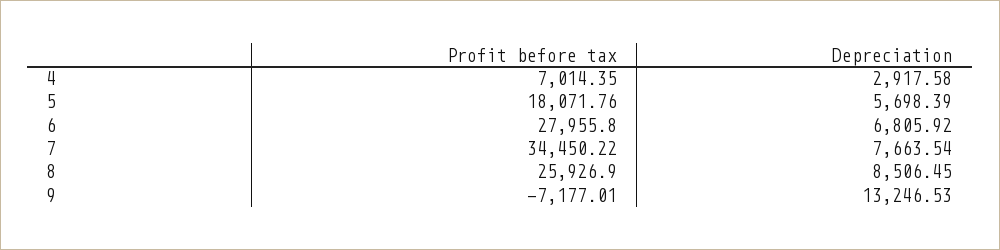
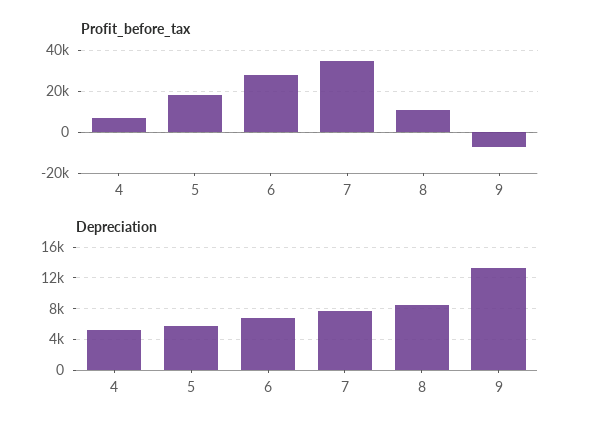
Depreciation, 4: 2917.58 -> 5000
Profit before tax, 8: 25926.9 -> 10000

